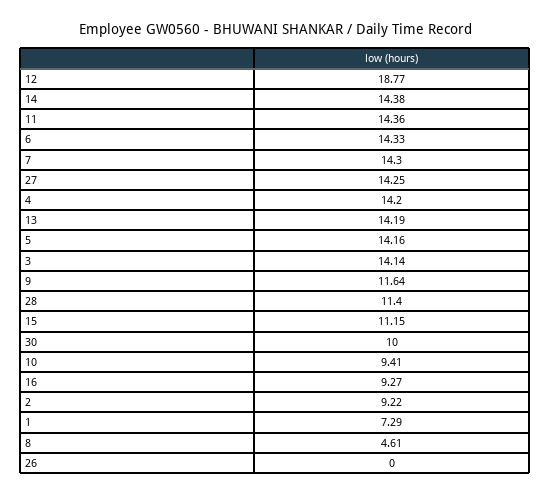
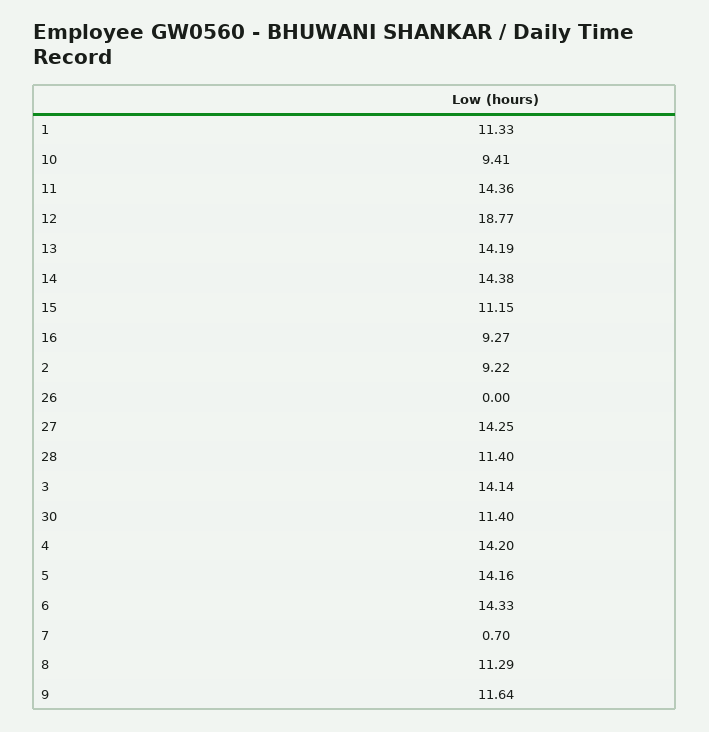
7: 14.3 -> 0.7
30: 10 -> 11.4
1: 7.29 -> 11.33
8: 4.61 -> 11.29

